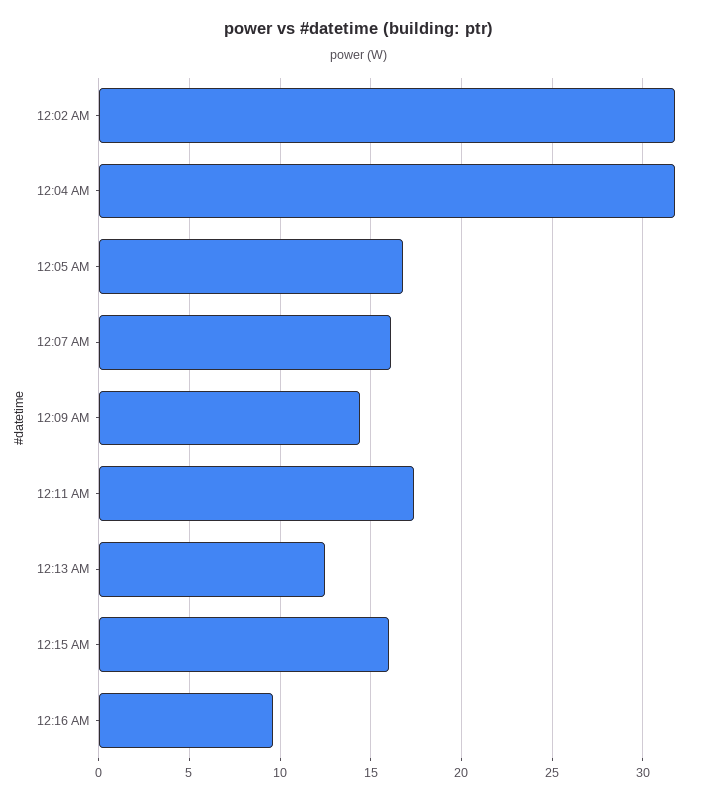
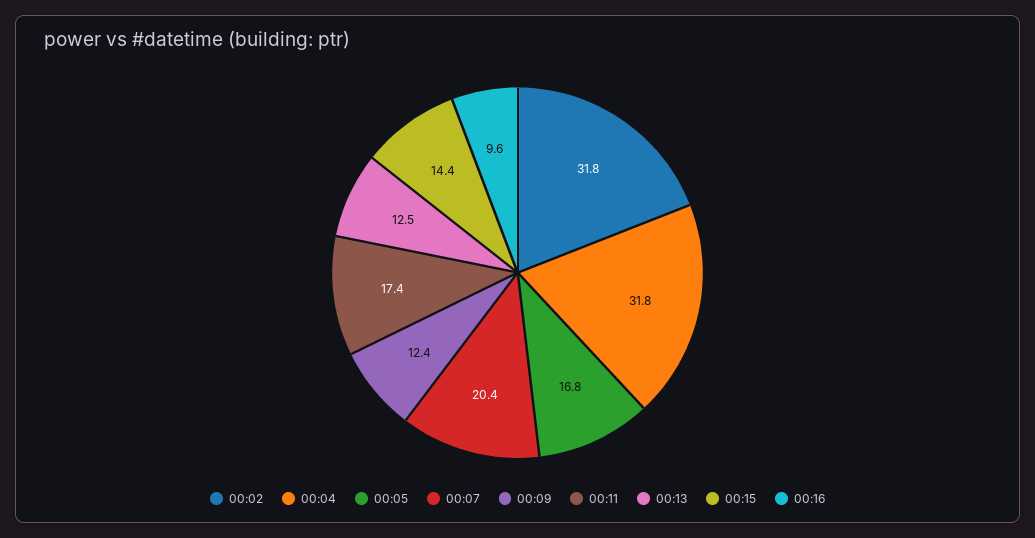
12:07 AM: 16 -> 20.4
12:09 AM: 14.5 -> 12.4
12:15 AM: 16 -> 14.4

